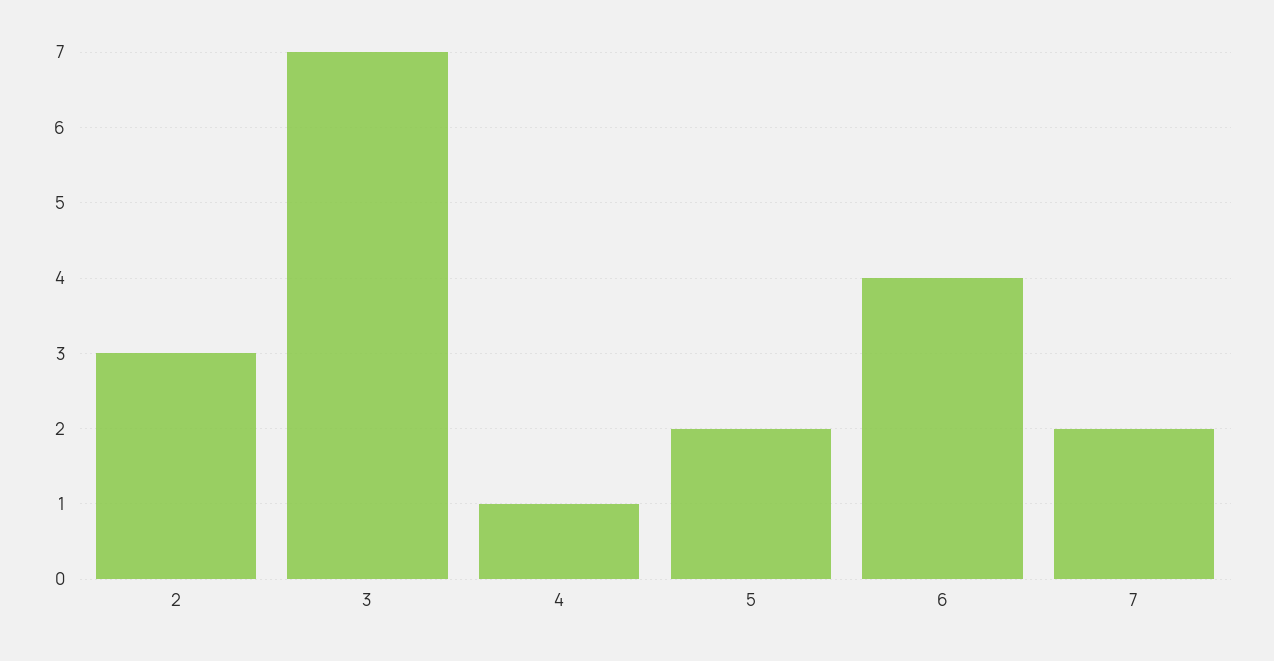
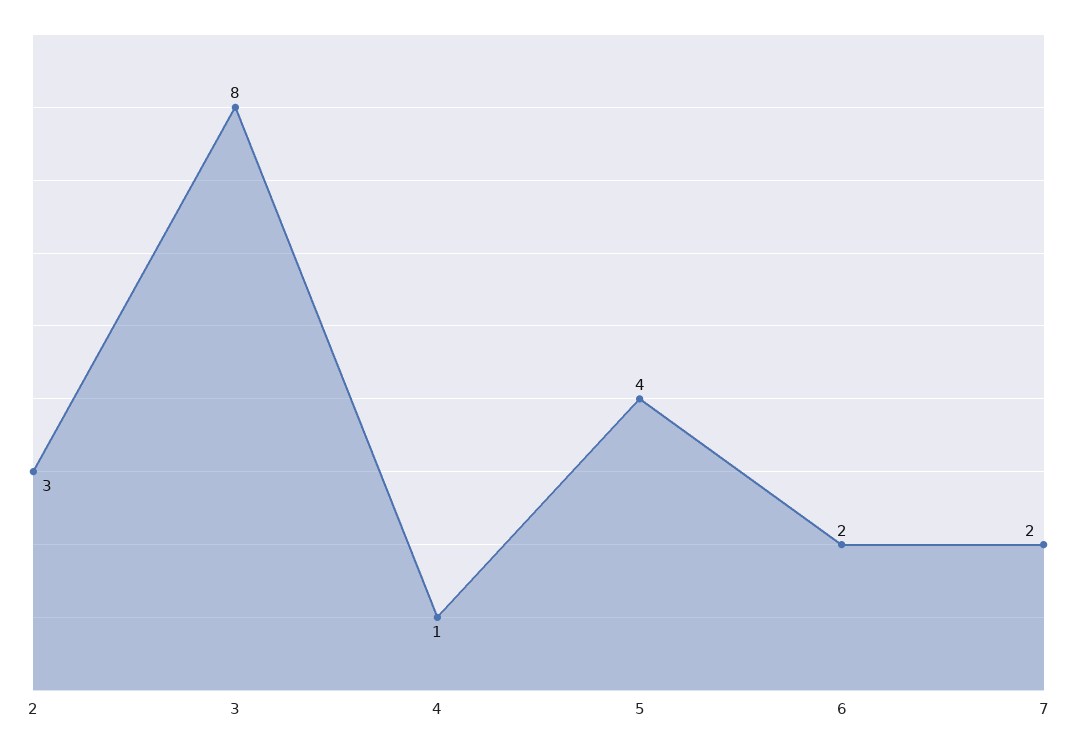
3: 7 -> 8
5: 2 -> 4
6: 4 -> 2

